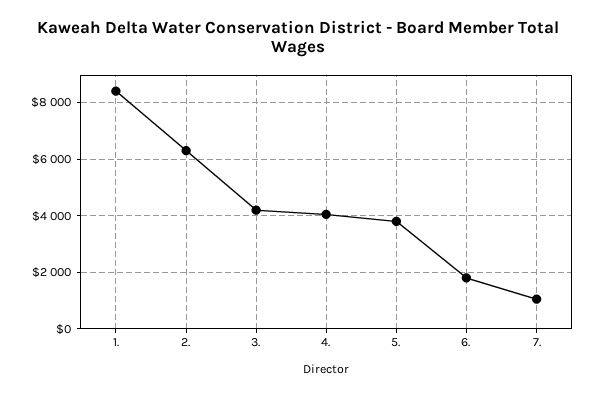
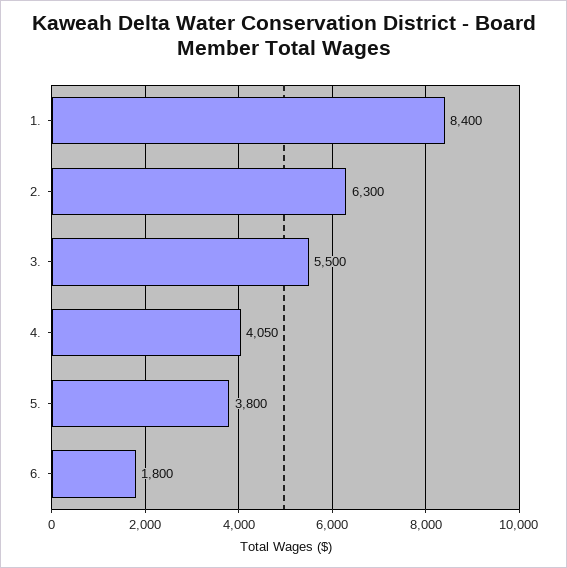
3.: 4250 -> 5500
7.: 1000 -> none

